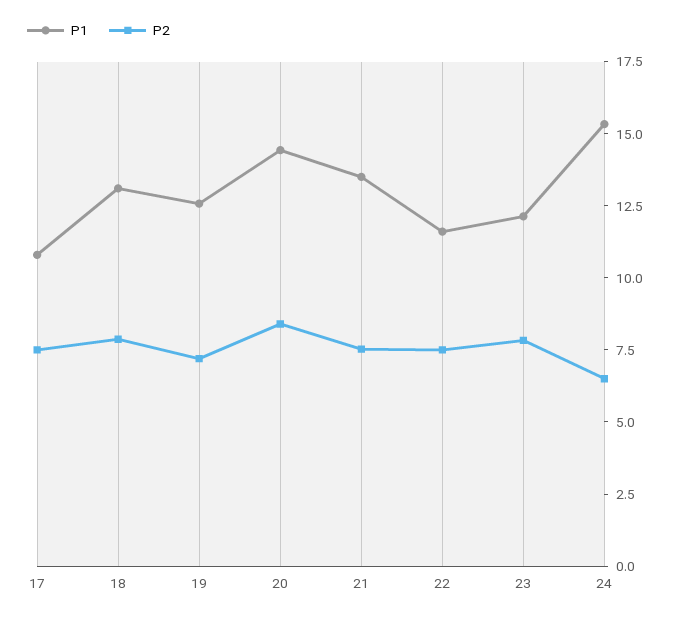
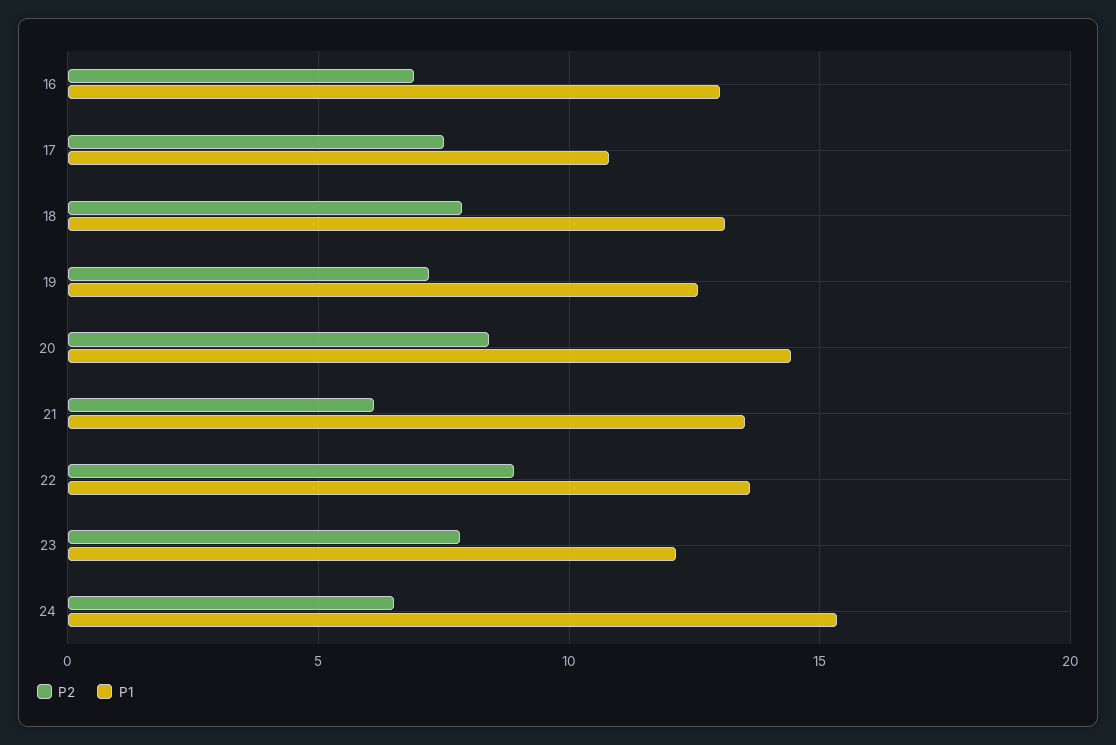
P2, 21: 7.5 -> 6
P1, 22: 11.5 -> 13.5
P2, 22: 7.5 -> 9
P2, 16: none -> 7
P1, 16: none -> 13

